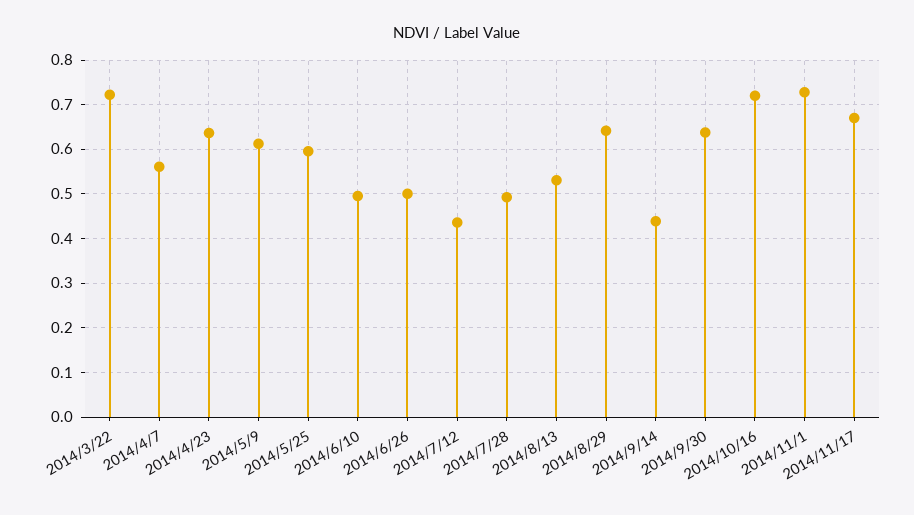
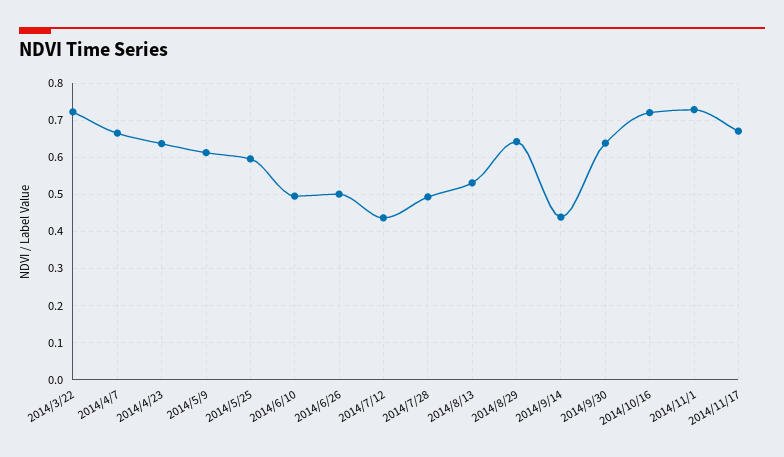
2014/4/7: 0.56 -> 0.66

